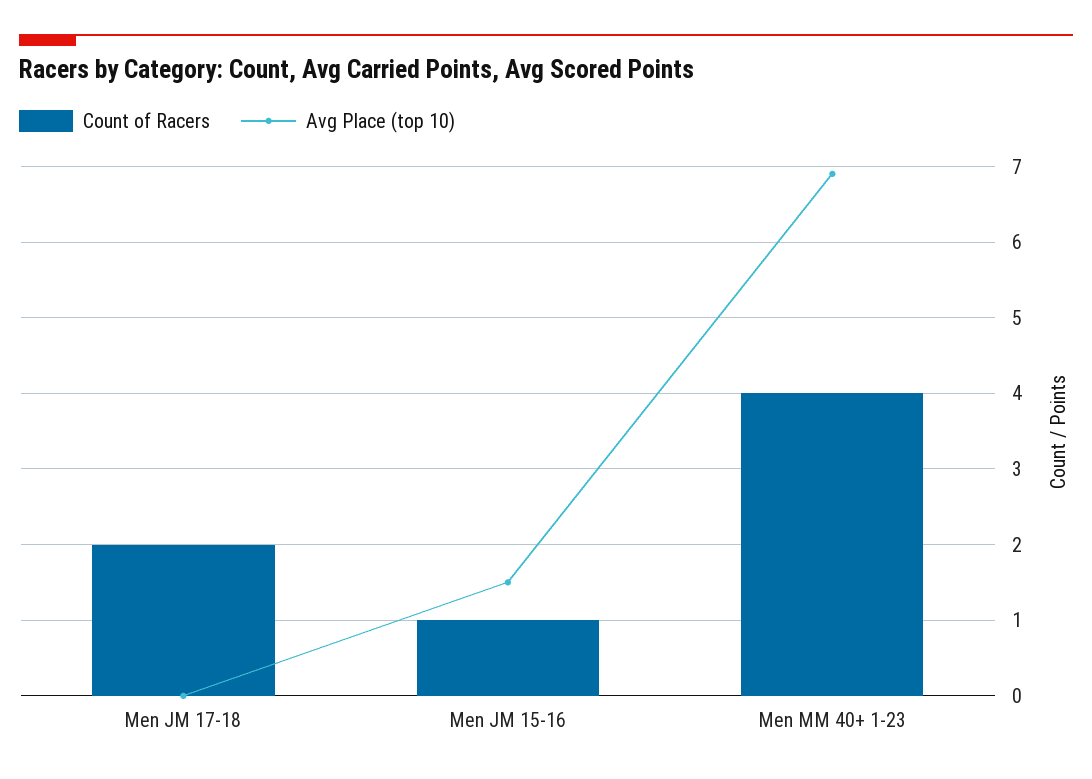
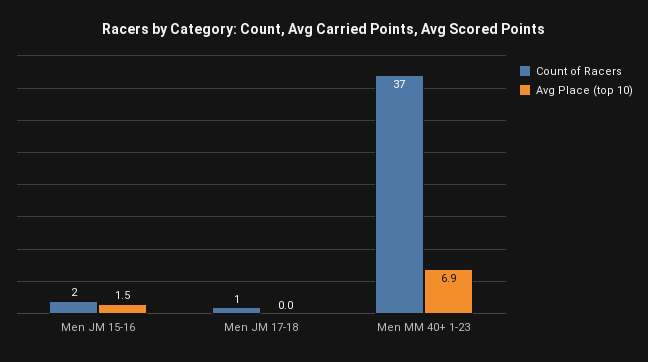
Count of Racers, Men JM 17-18: 2 -> 1
Count of Racers, Men JM 15-16: 1 -> 2
Count of Racers, Men MM 40+ 1-23: 4 -> 37

